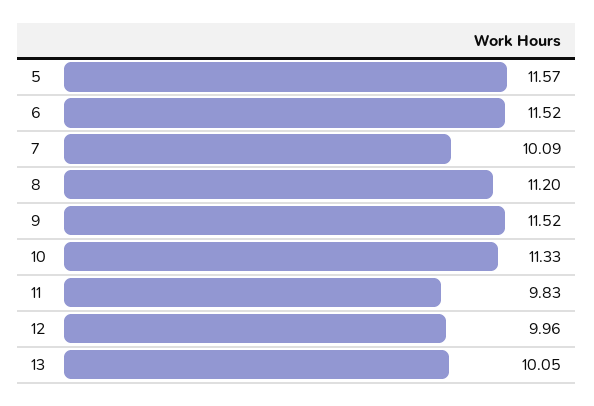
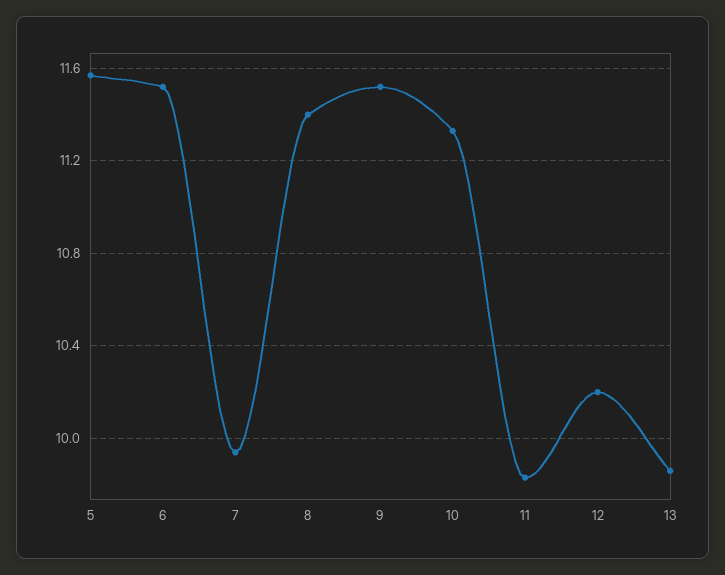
7: 10.09 -> 9.95
8: 11.2 -> 11.4
12: 9.96 -> 10.2
13: 10.05 -> 9.85

